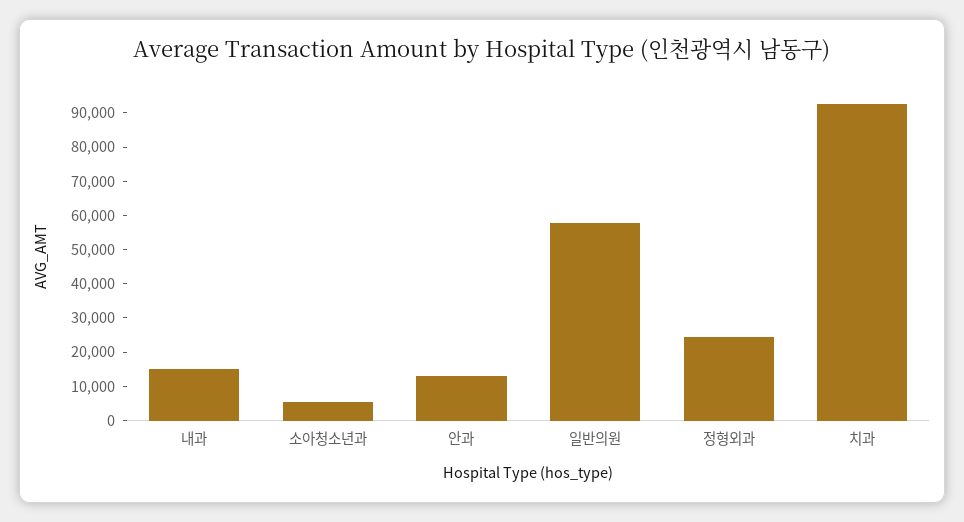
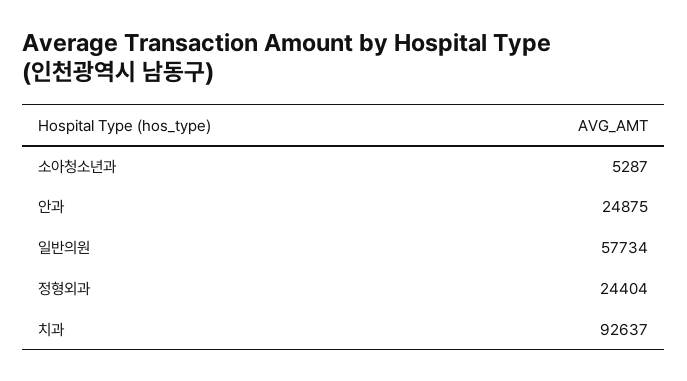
내과: 15000 -> none
안과: 12500 -> 24875

